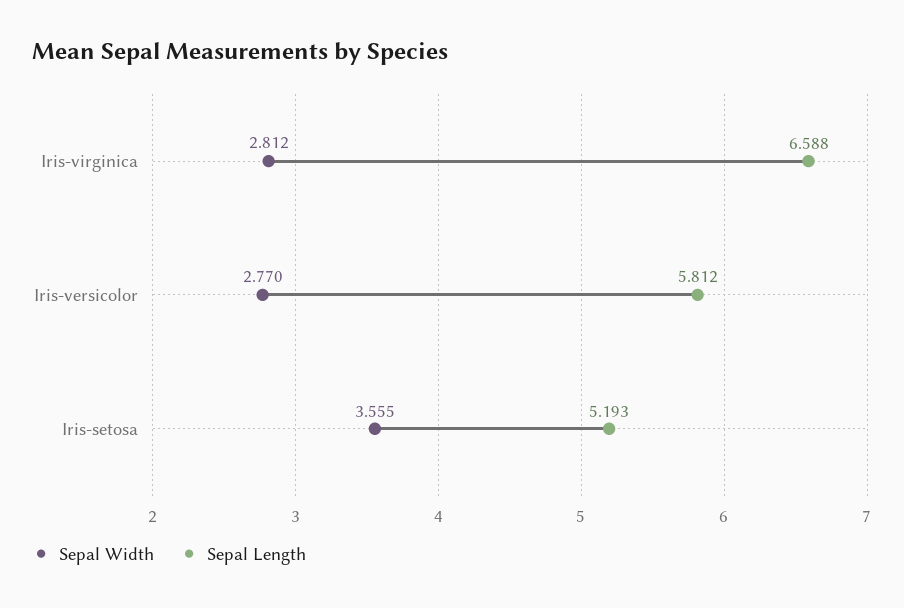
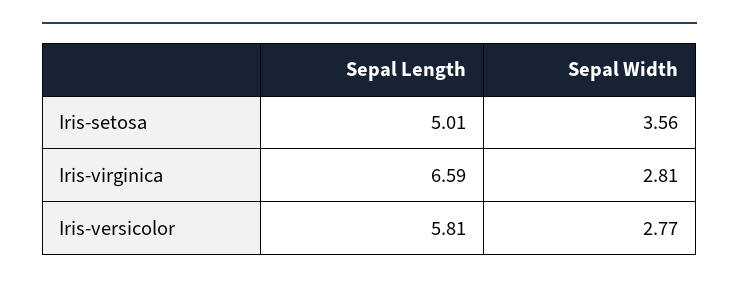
Sepal Length, Iris-setosa: 5.193 -> 5.01

